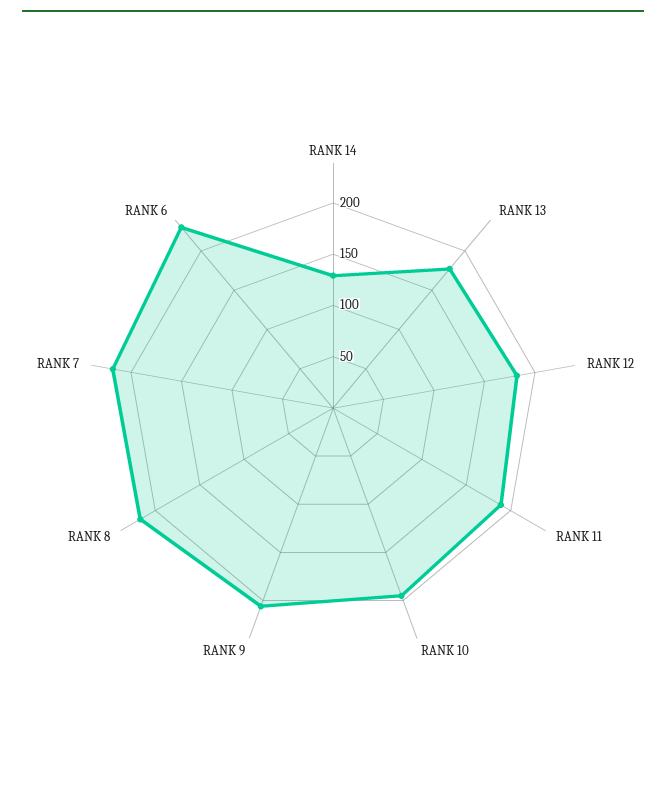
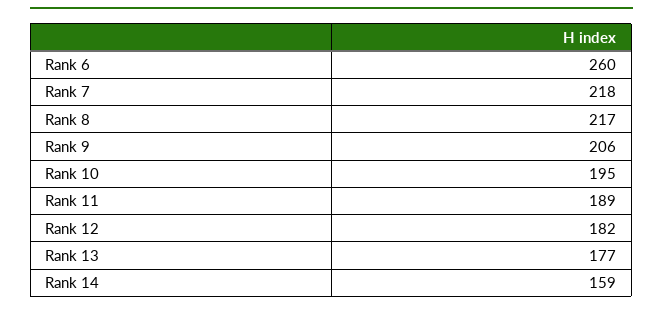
RANK 14: 130 -> 159
RANK 6: 230 -> 260

